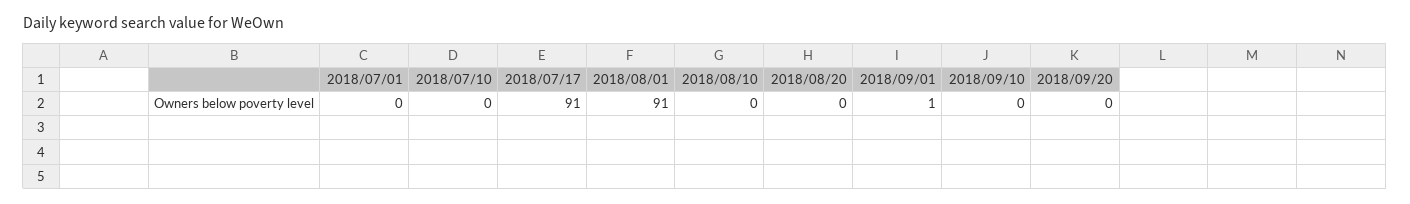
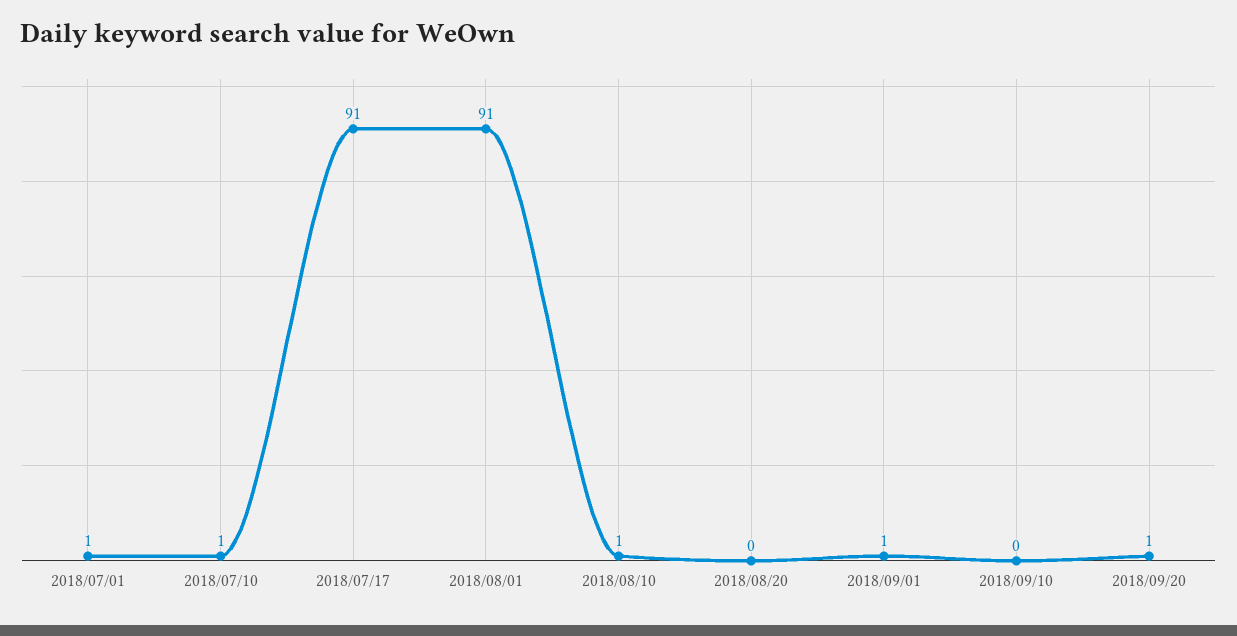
2018/07/01: 0 -> 1
2018/07/10: 0 -> 1
2018/08/10: 0 -> 1
2018/09/20: 0 -> 1

